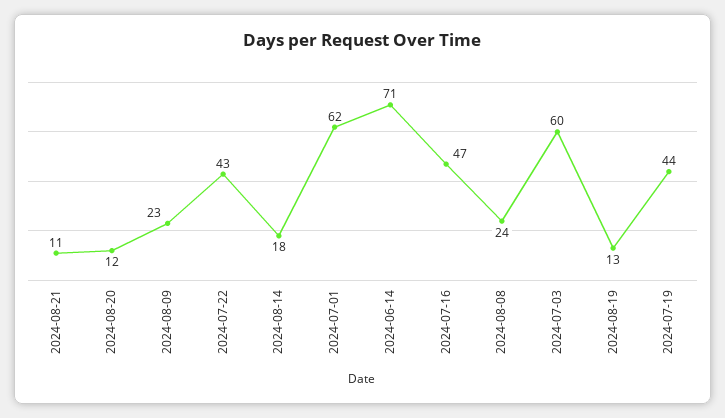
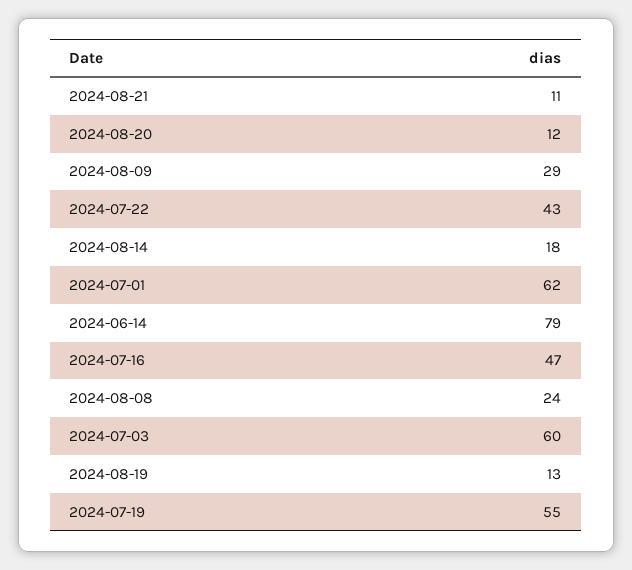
2024-08-09: 23 -> 29
2024-06-14: 71 -> 79
2024-07-19: 44 -> 55

